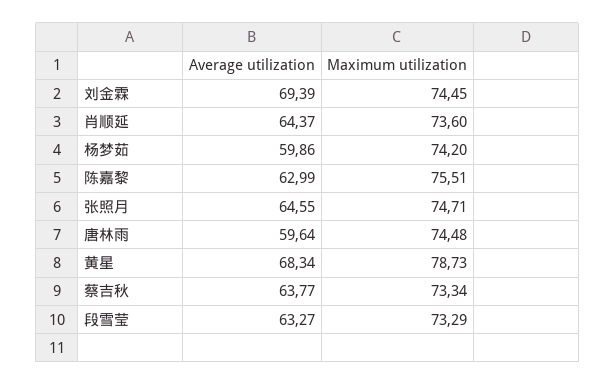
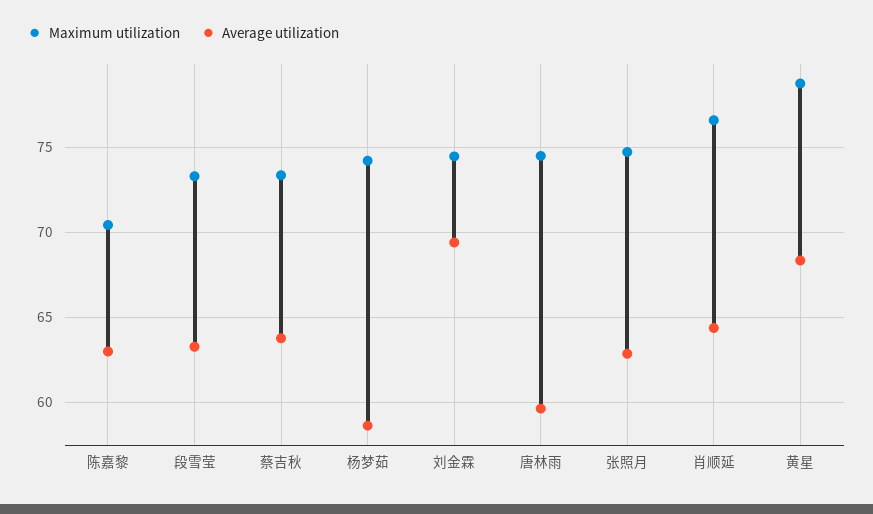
Maximum utilization, 肖顺延: 73.6 -> 76.5
Average utilization, 杨梦茹: 59.86 -> 58.5
Maximum utilization, 陈嘉黎: 75.51 -> 70.5
Average utilization, 张照月: 64.55 -> 63

